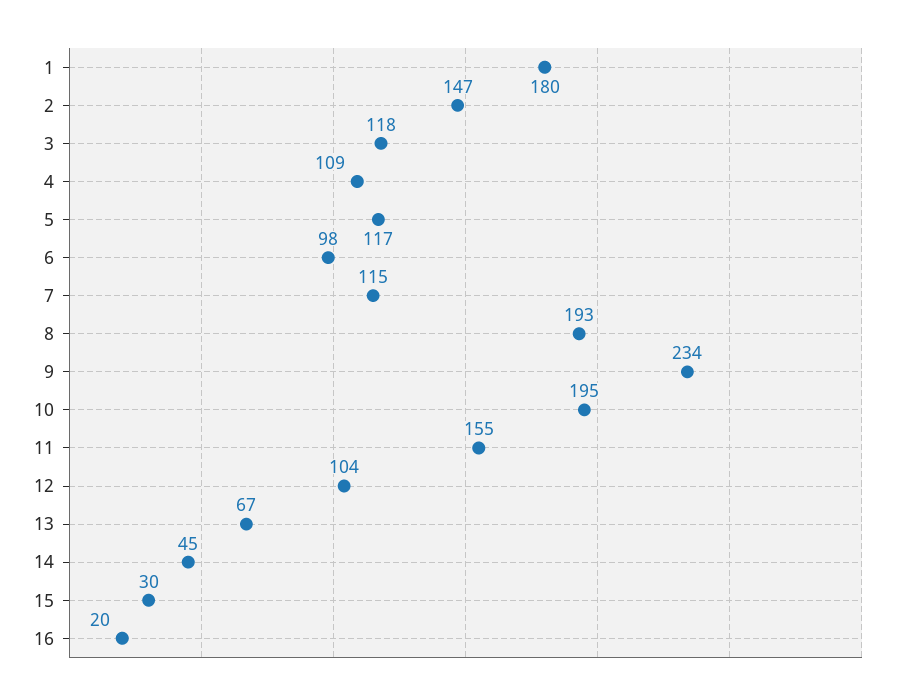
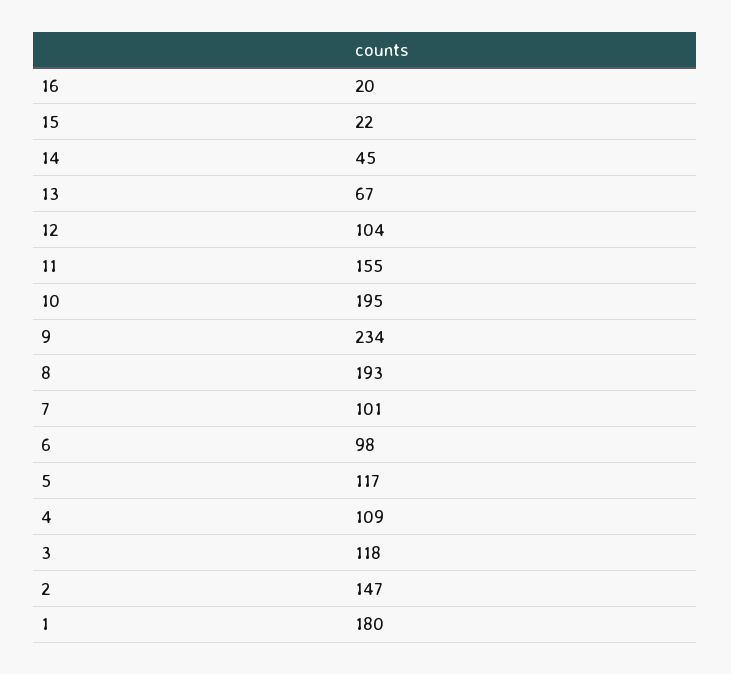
7: 115 -> 101
15: 30 -> 22

